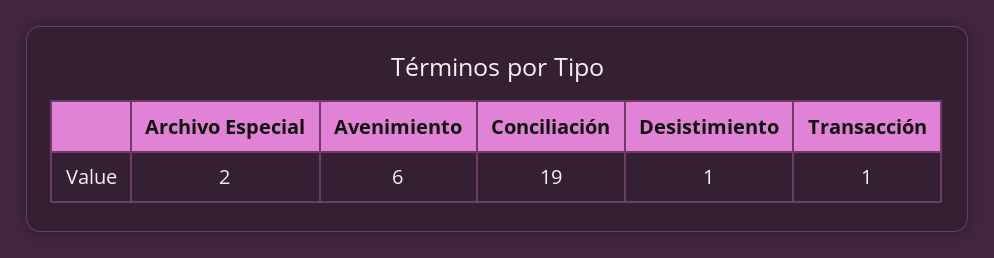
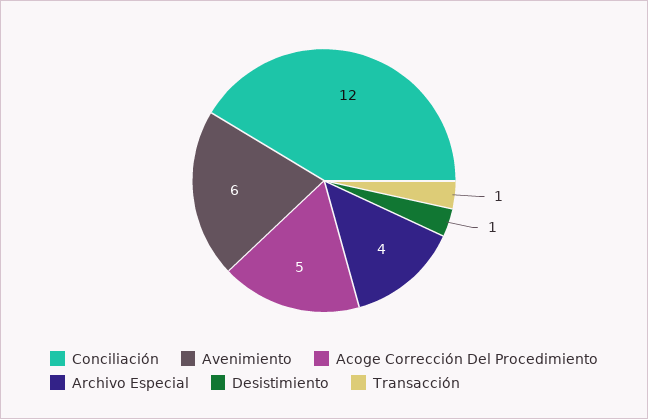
Archivo Especial: 2 -> 4
Conciliación: 19 -> 12
Acoge Corrección Del Procedimiento: none -> 5

